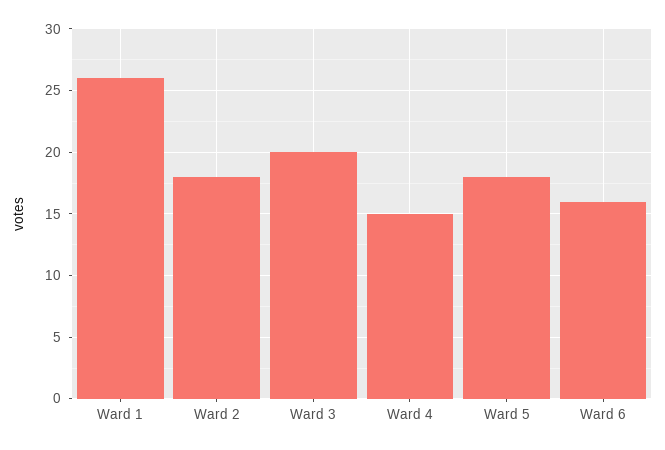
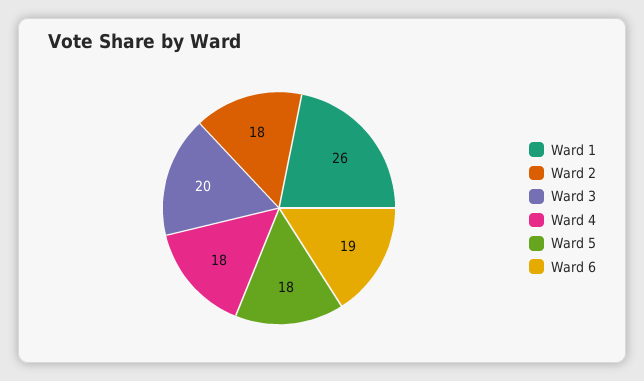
Ward 4: 15 -> 18
Ward 6: 16 -> 19

